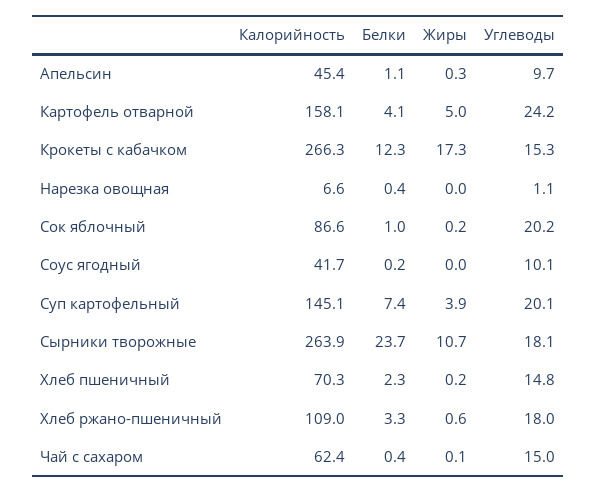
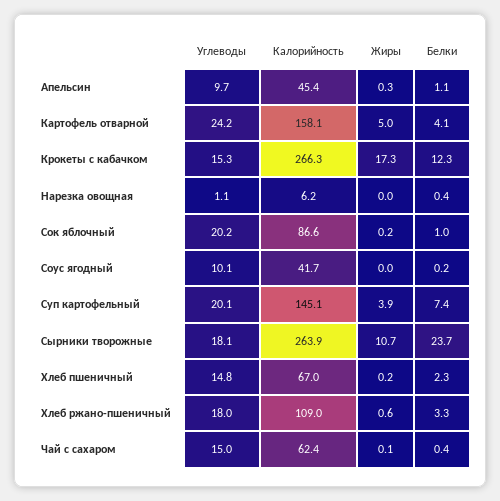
Калорийность, Нарезка овощная: 6.6 -> 6.2
Калорийность, Хлеб пшеничный: 70.3 -> 67

